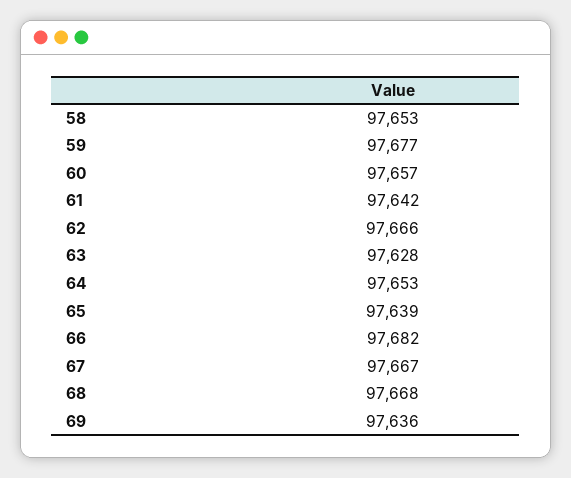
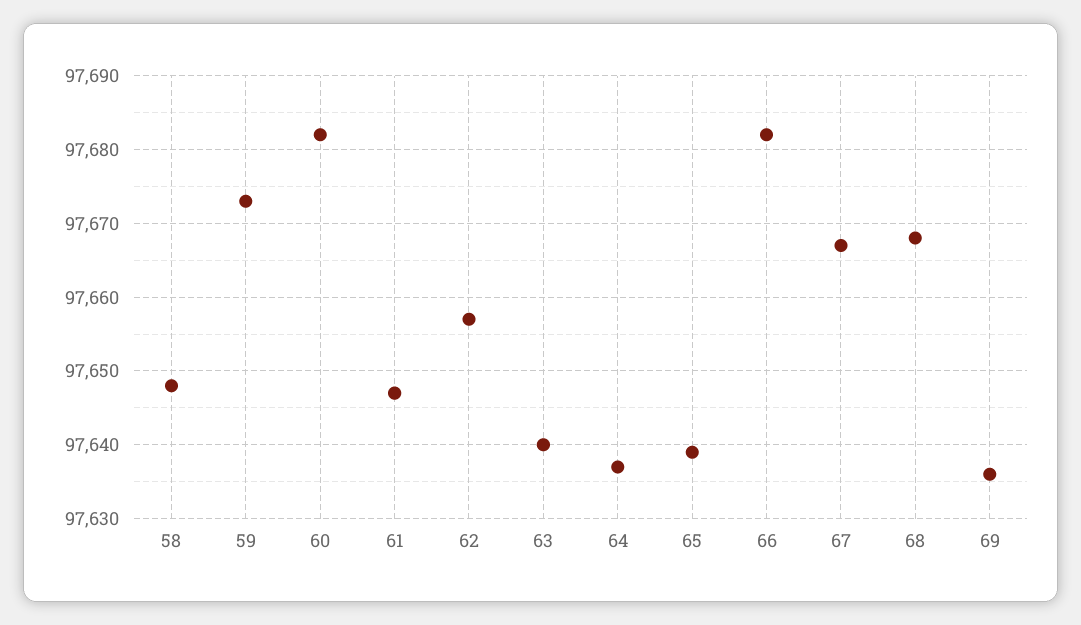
58: 97653 -> 97648
59: 97677 -> 97673
60: 97657 -> 97682
61: 97642 -> 97647
62: 97666 -> 97657
63: 97628 -> 97640
64: 97653 -> 97637

